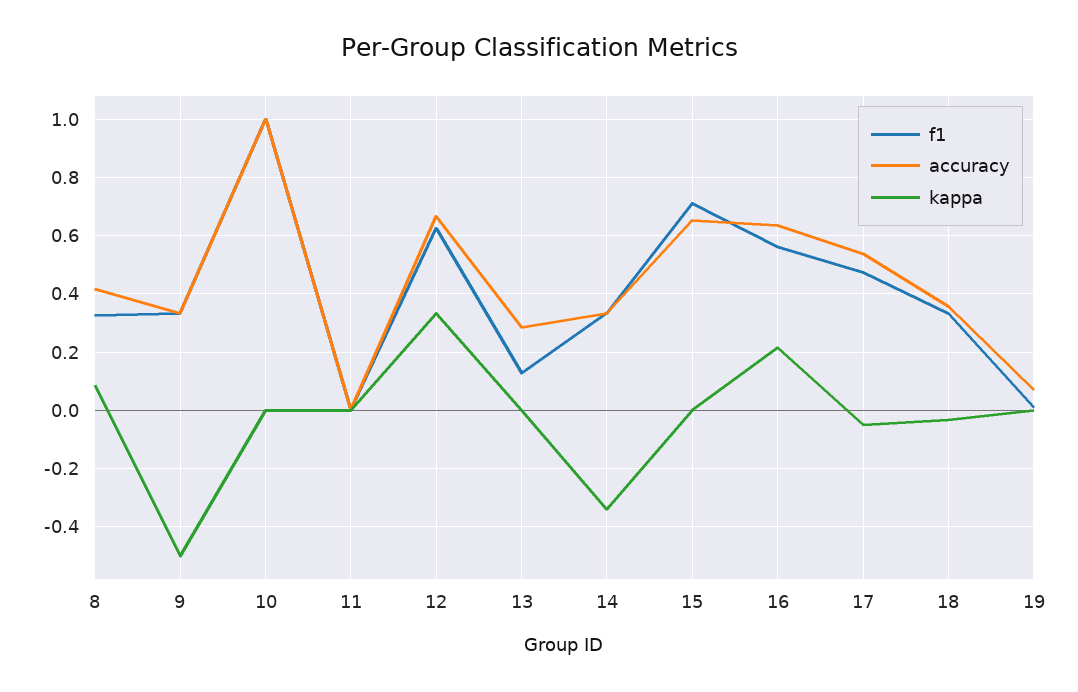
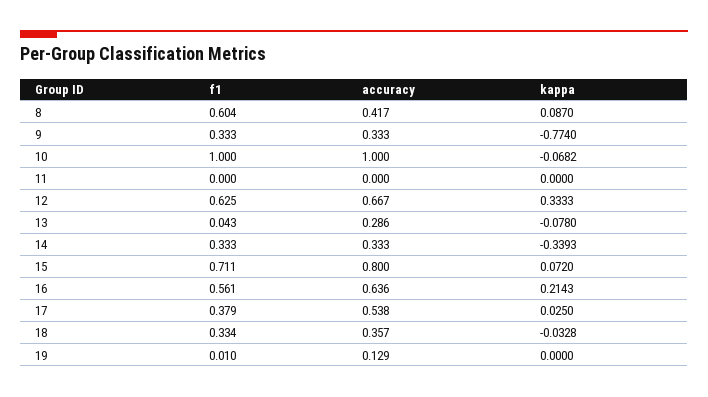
f1, 8: 0.325 -> 0.604
kappa, 9: -0.5 -> -0.774
kappa, 10: 0 -> -0.0682
f1, 13: 0.125 -> 0.043
kappa, 13: 0 -> -0.078
accuracy, 15: 0.65 -> 0.8
kappa, 15: 0 -> 0.072
f1, 17: 0.475 -> 0.379
kappa, 17: -0.05 -> 0.025
accuracy, 19: 0.075 -> 0.129

